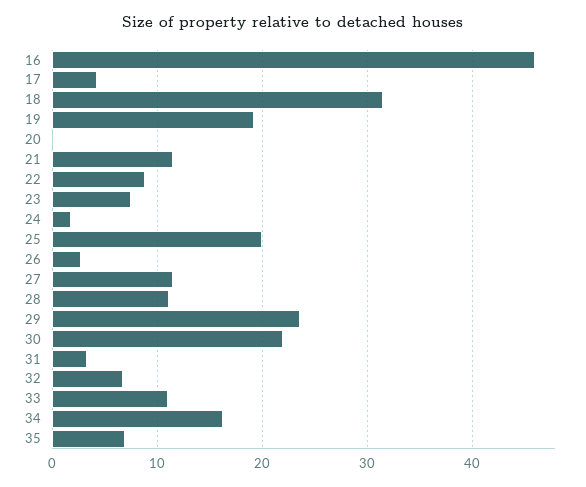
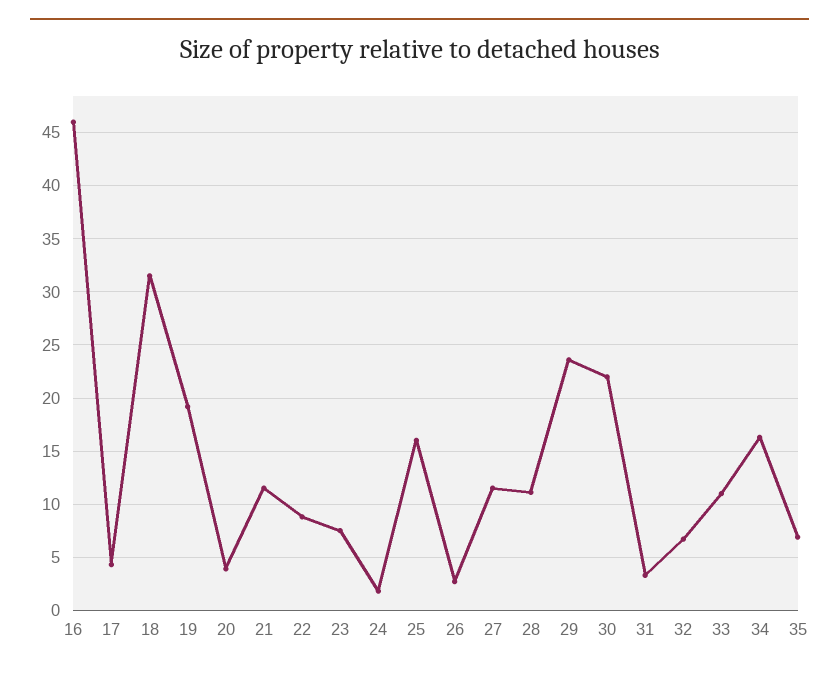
20: 0 -> 4
25: 20 -> 16

